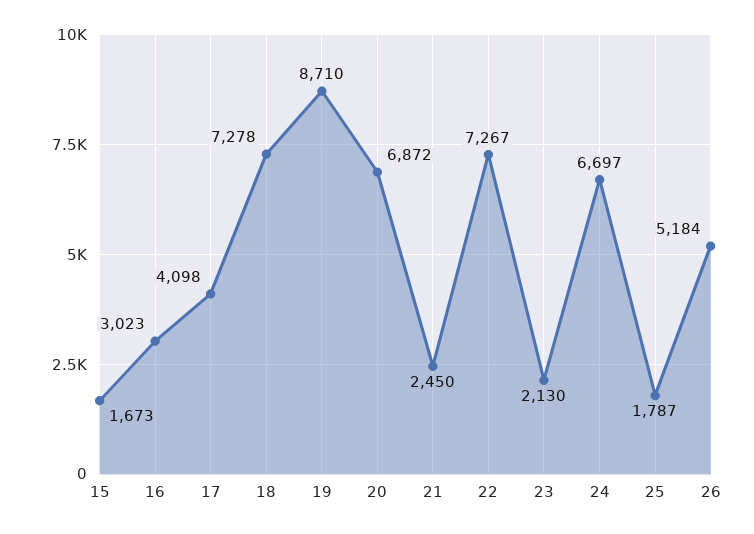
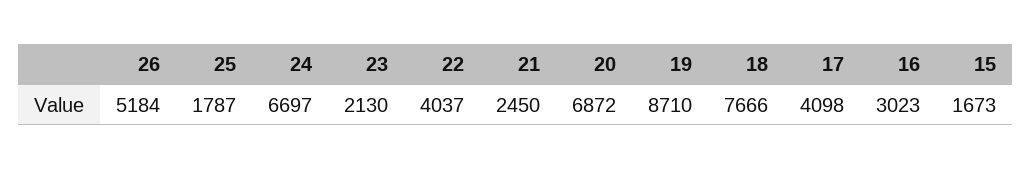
18: 7278 -> 7666
22: 7267 -> 4037

